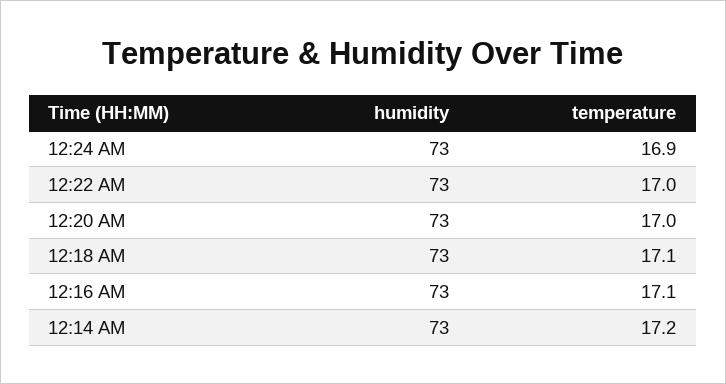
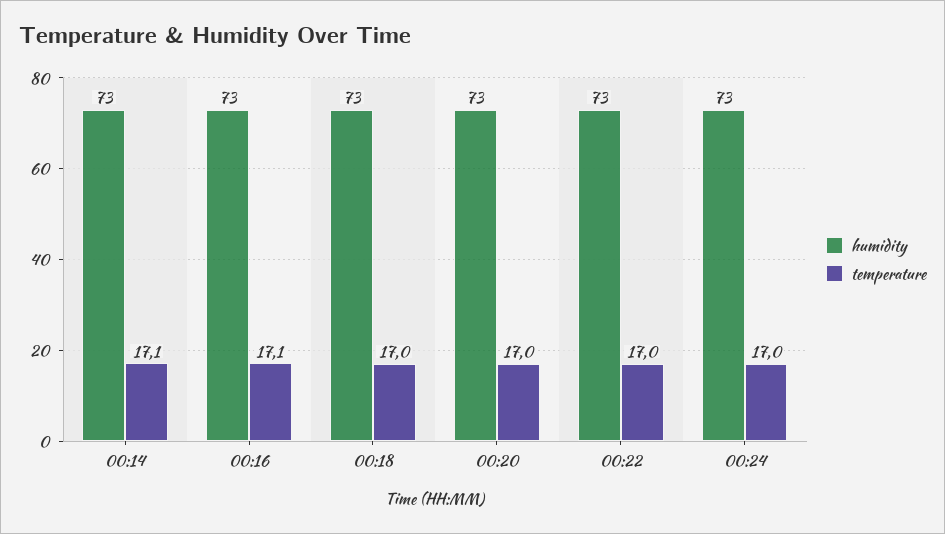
temperature, 12:24 AM: 16.9 -> 17
temperature, 12:18 AM: 17.1 -> 17
temperature, 12:14 AM: 17.2 -> 17.1

